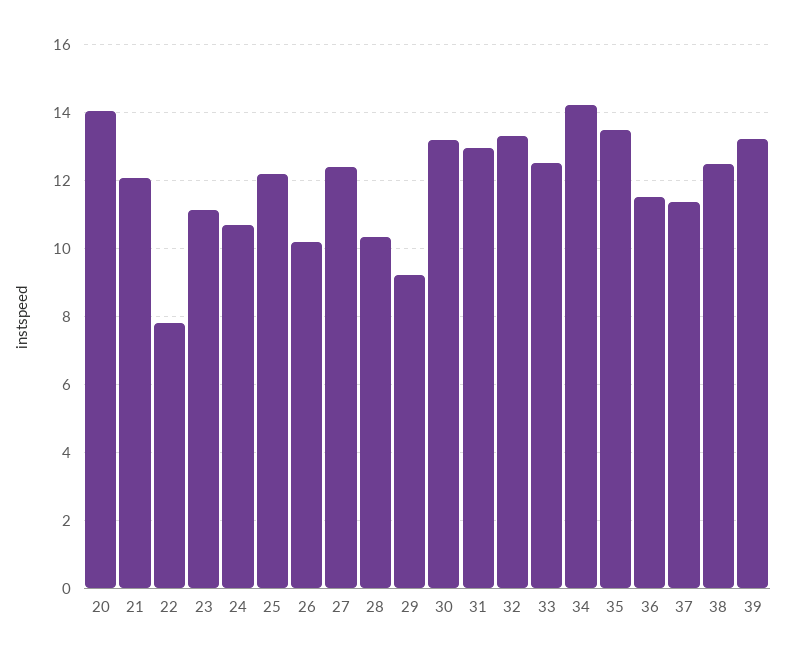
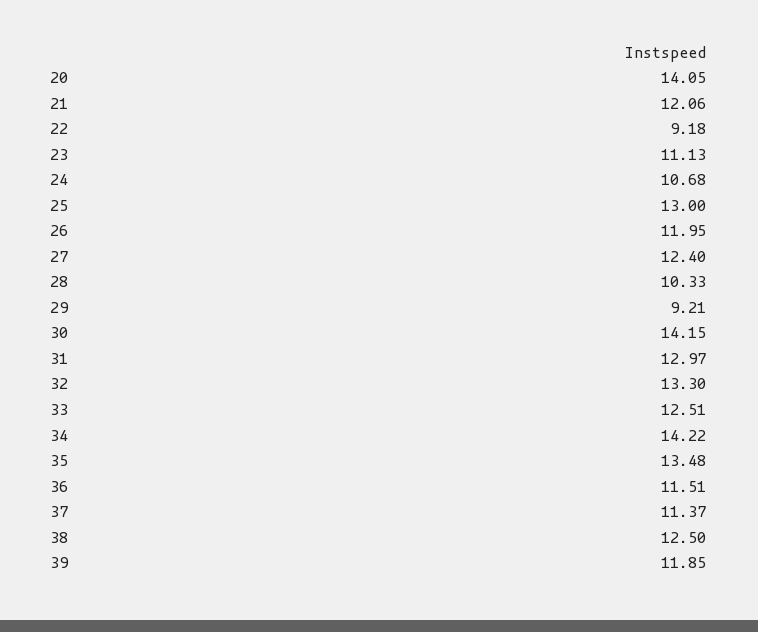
22: 7.8 -> 9.18
25: 12.2 -> 13
26: 10.2 -> 11.95
30: 13.2 -> 14.15
39: 13.2 -> 11.85

